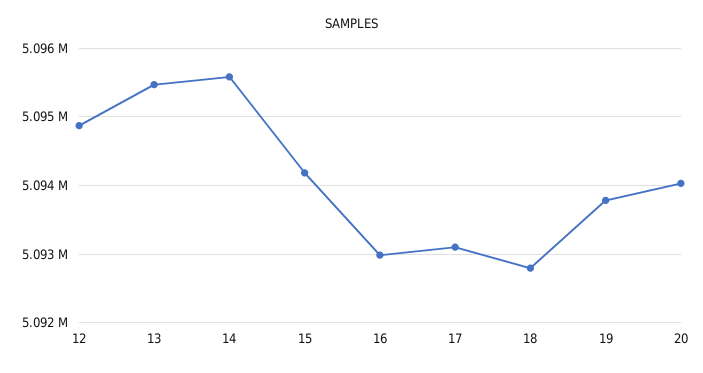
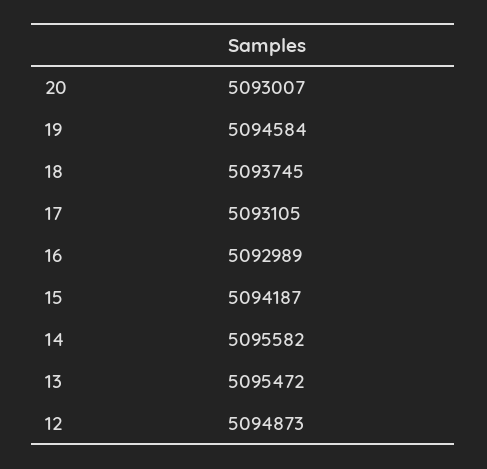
18: 5092800 -> 5093745
19: 5093800 -> 5094584
20: 5094000 -> 5093007

